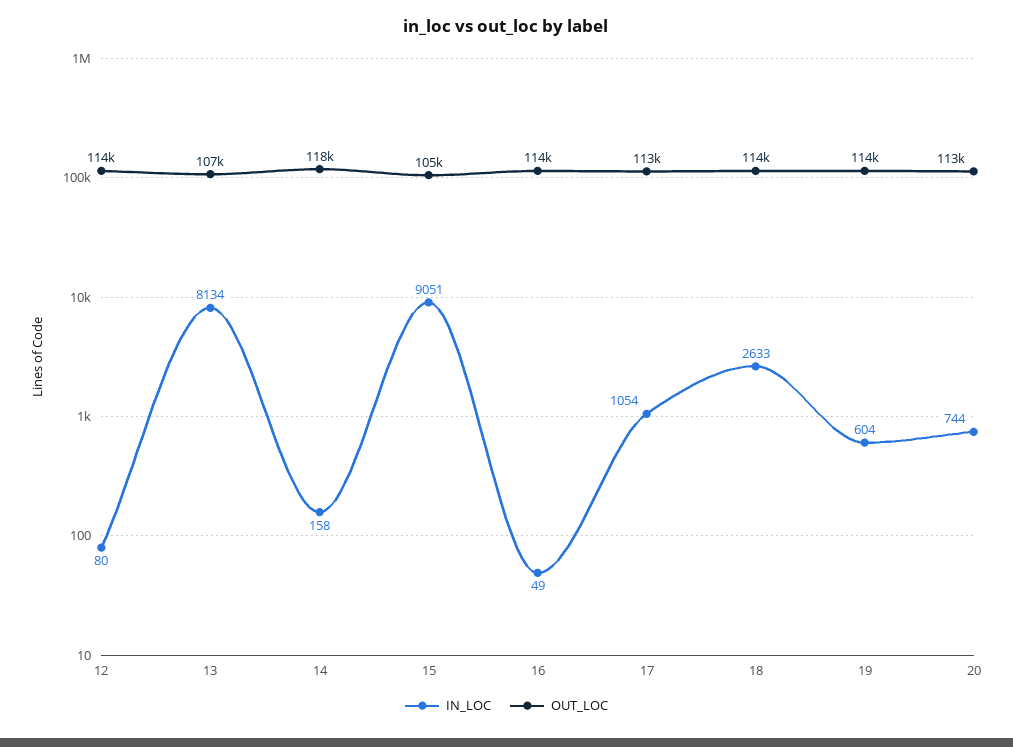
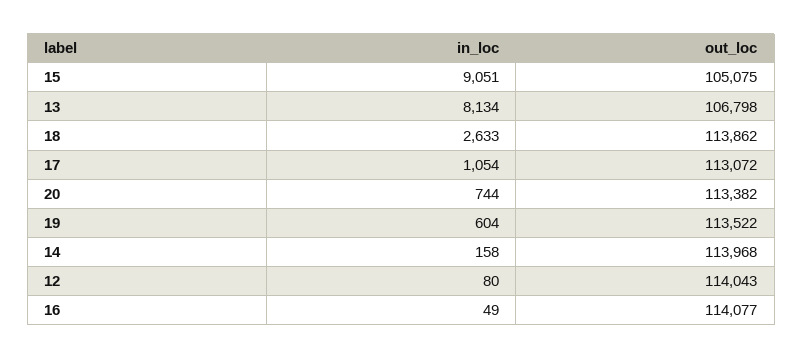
OUT_LOC, 14: 118000 -> 113968

